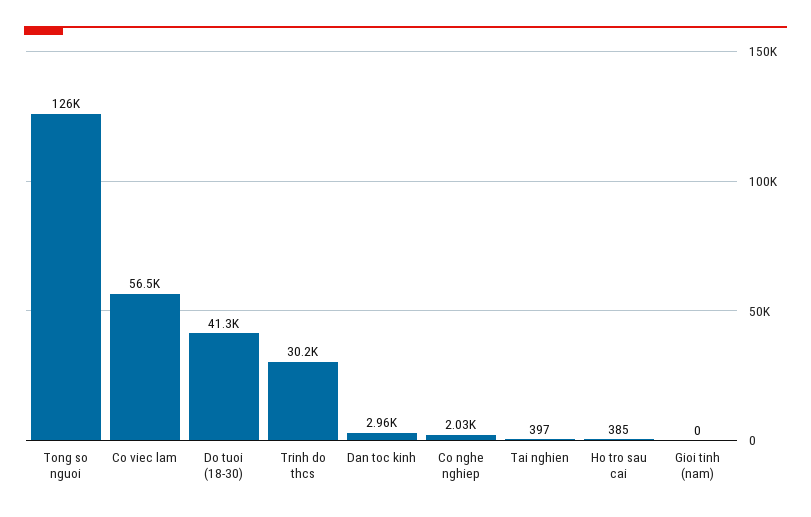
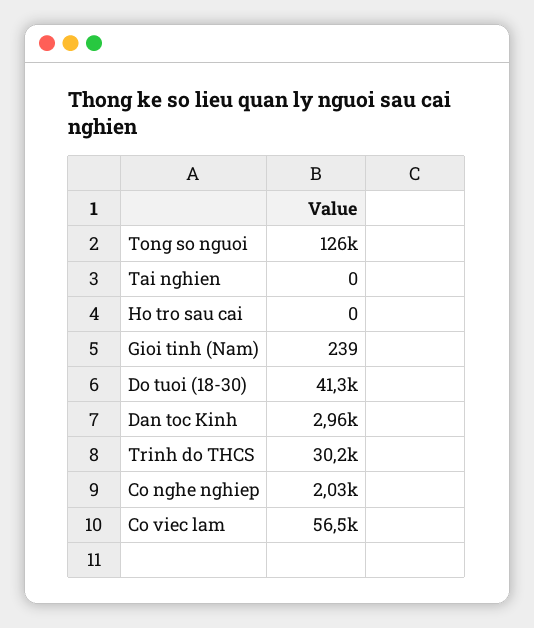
Tai nghien: 397 -> 0
Ho tro sau cai: 385 -> 0
Gioi tinh (nam): 0 -> 239

